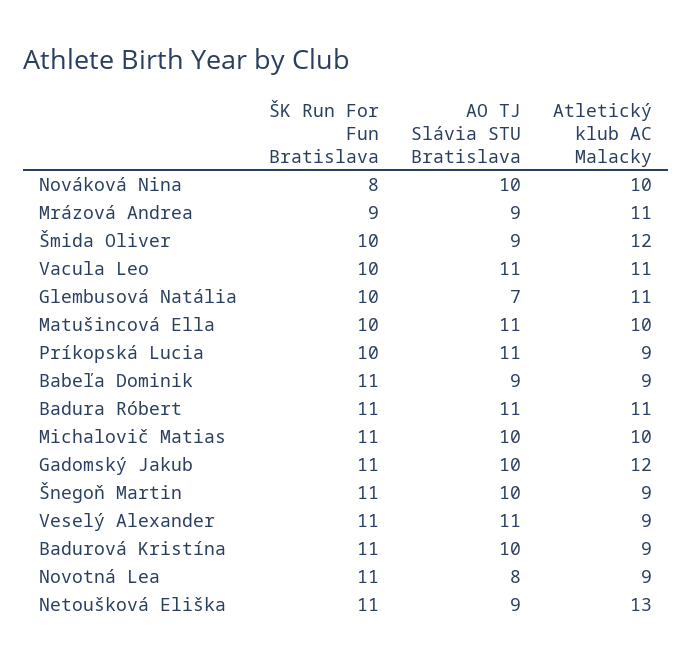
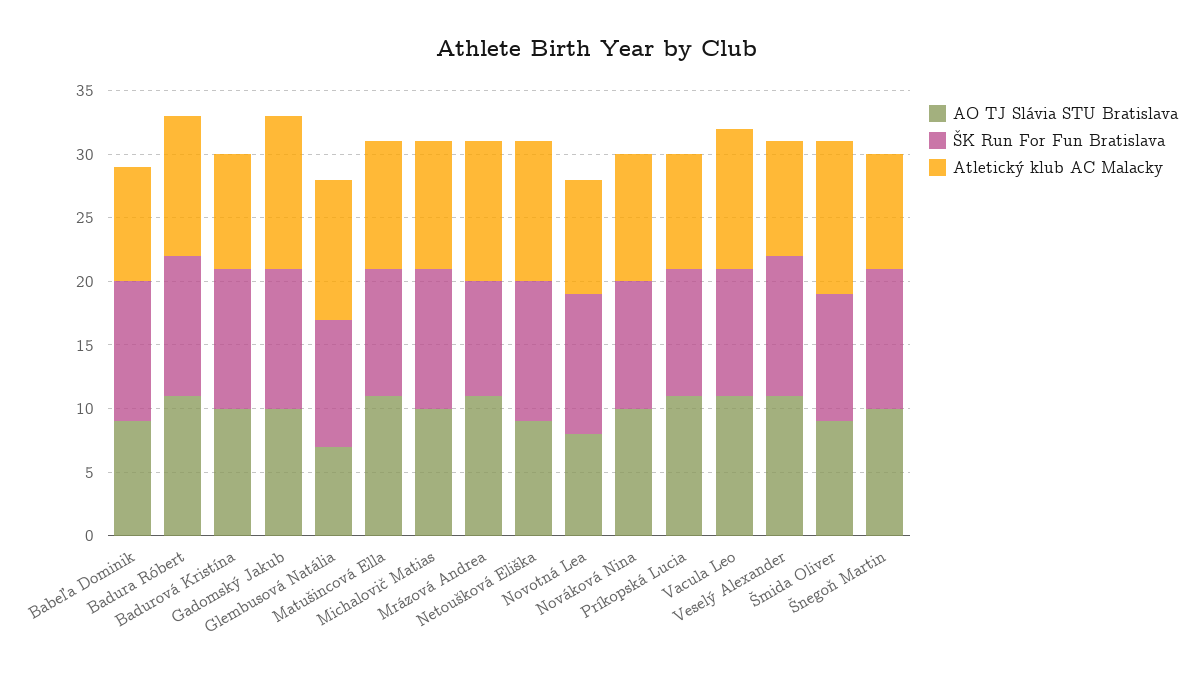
ŠK Run For Fun Bratislava, Nováková Nina: 8 -> 10
AO TJ Slávia STU Bratislava, Mrázová Andrea: 9 -> 11
Atletický klub AC Malacky, Netoušková Eliška: 13 -> 11

